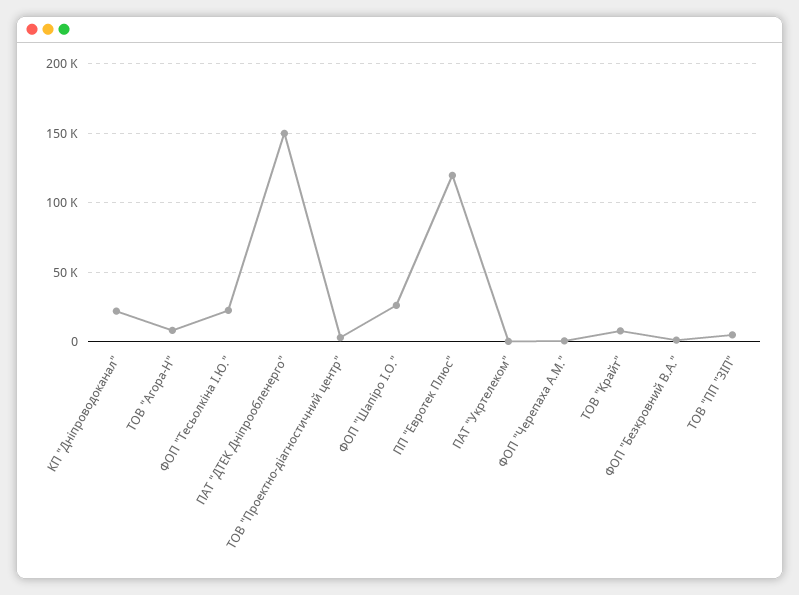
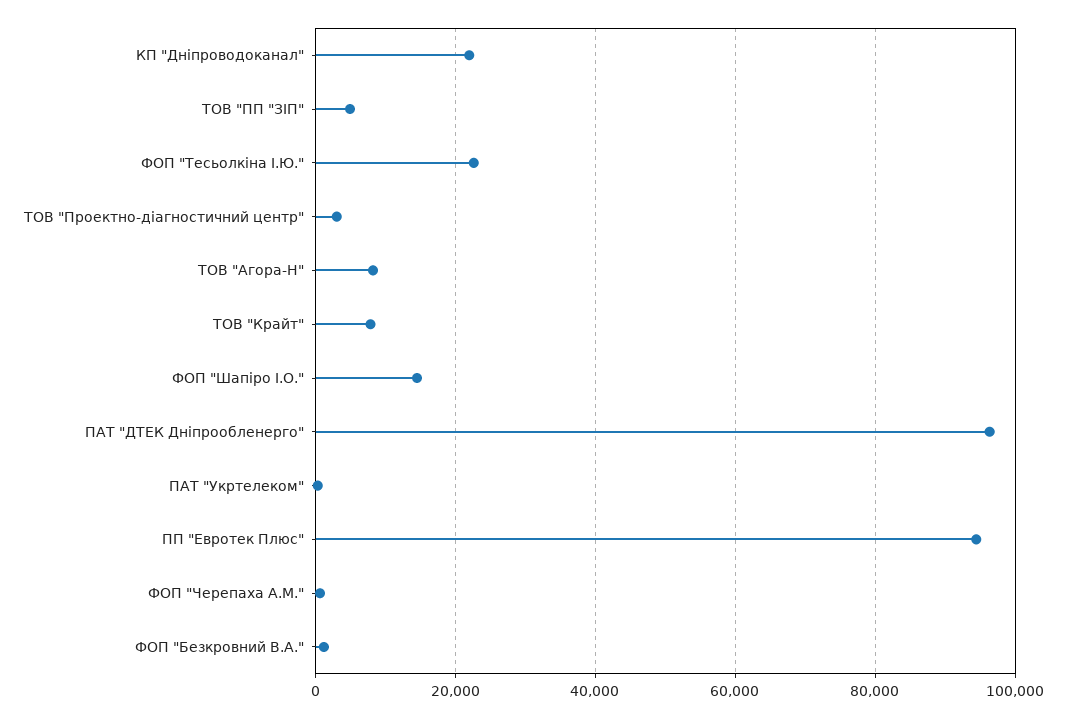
ПАТ "ДТЕК Дніпрообленерго": 150000 -> 96000
ФОП "Шапіро І.О.": 25000 -> 14000
ПП "Евротек Плюс": 120000 -> 94000

